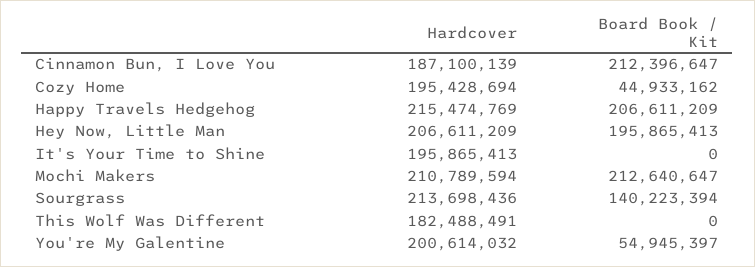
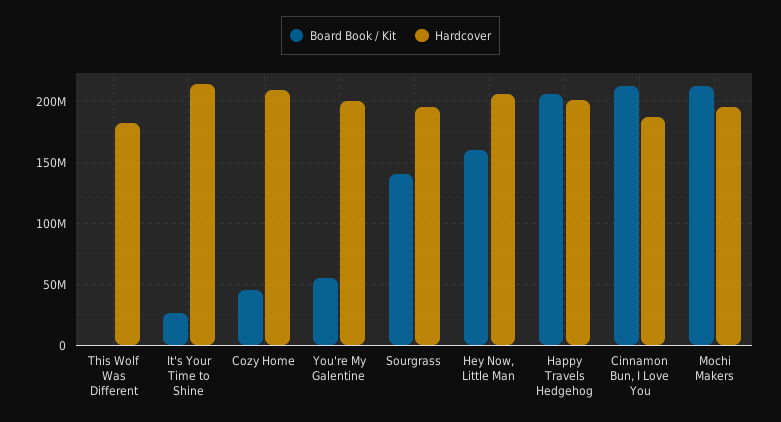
Hardcover, Cozy Home: 195428694 -> 210000000
Hardcover, Happy Travels Hedgehog: 215474769 -> 200000000
Board Book / Kit, Hey Now, Little Man: 195865413 -> 160000000
Hardcover, It's Your Time to Shine: 195865413 -> 215000000
Board Book / Kit, It's Your Time to Shine: 0 -> 25000000
Hardcover, Mochi Makers: 210789594 -> 195000000
Hardcover, Sourgrass: 213698436 -> 195000000

